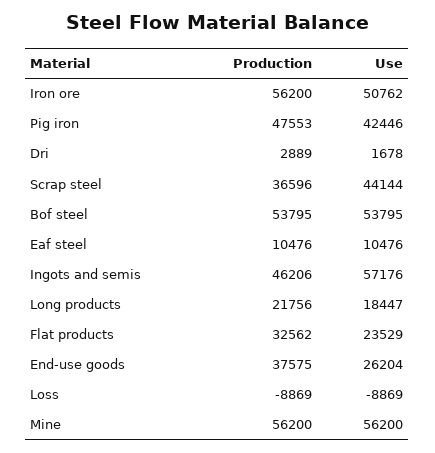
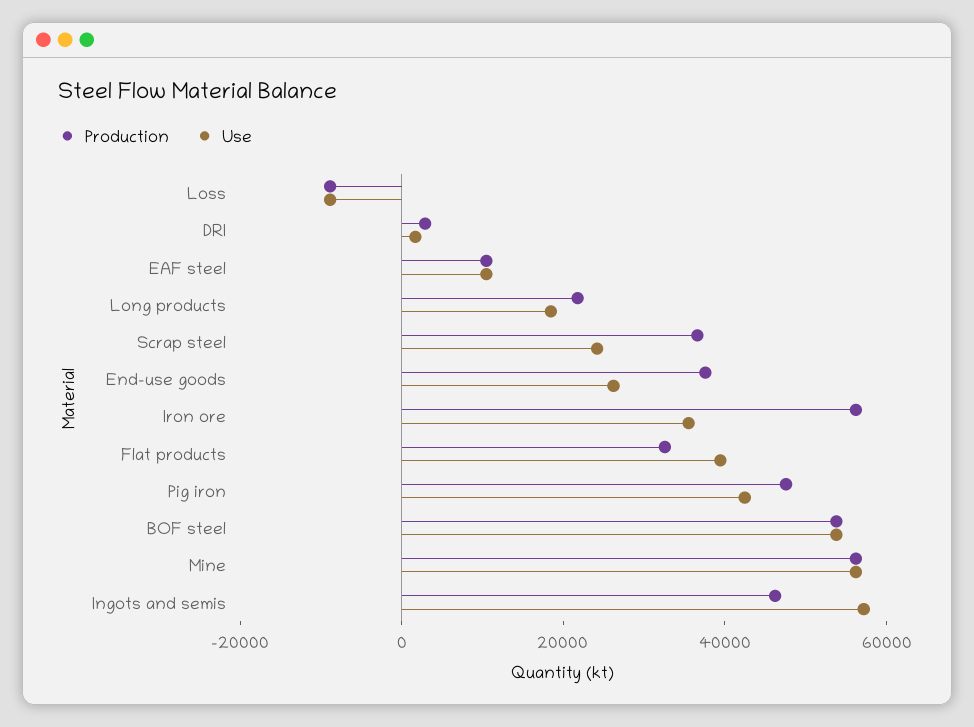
Use, Iron ore: 50762 -> 35000
Use, Scrap steel: 44144 -> 25000
Use, Flat products: 23529 -> 40000

